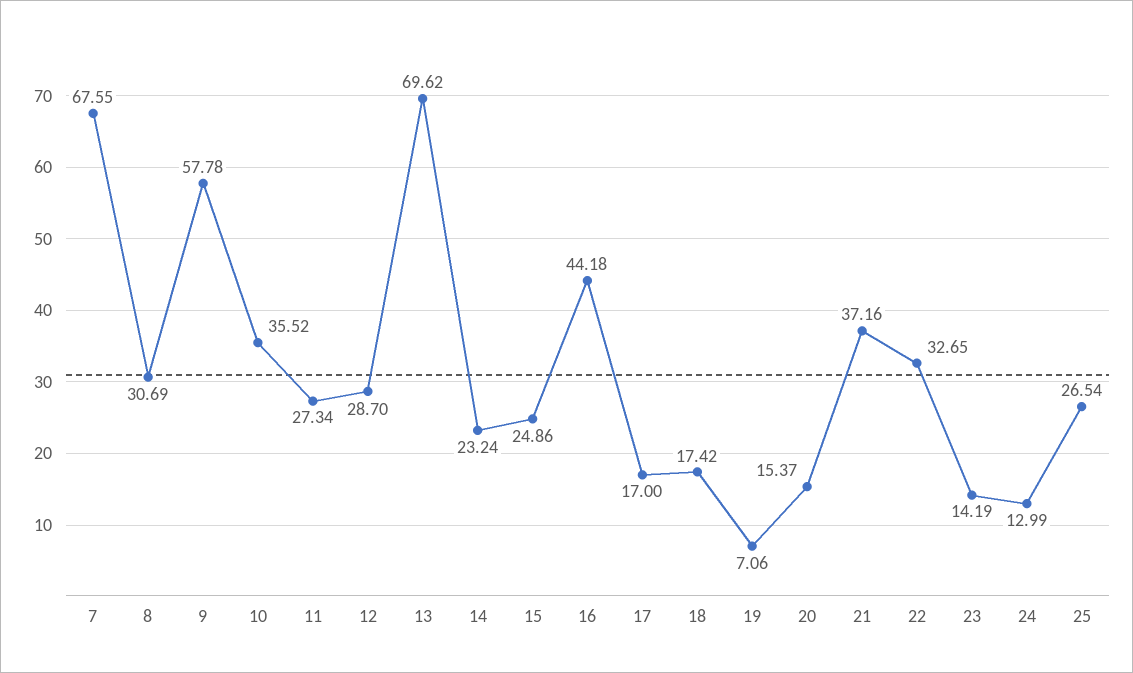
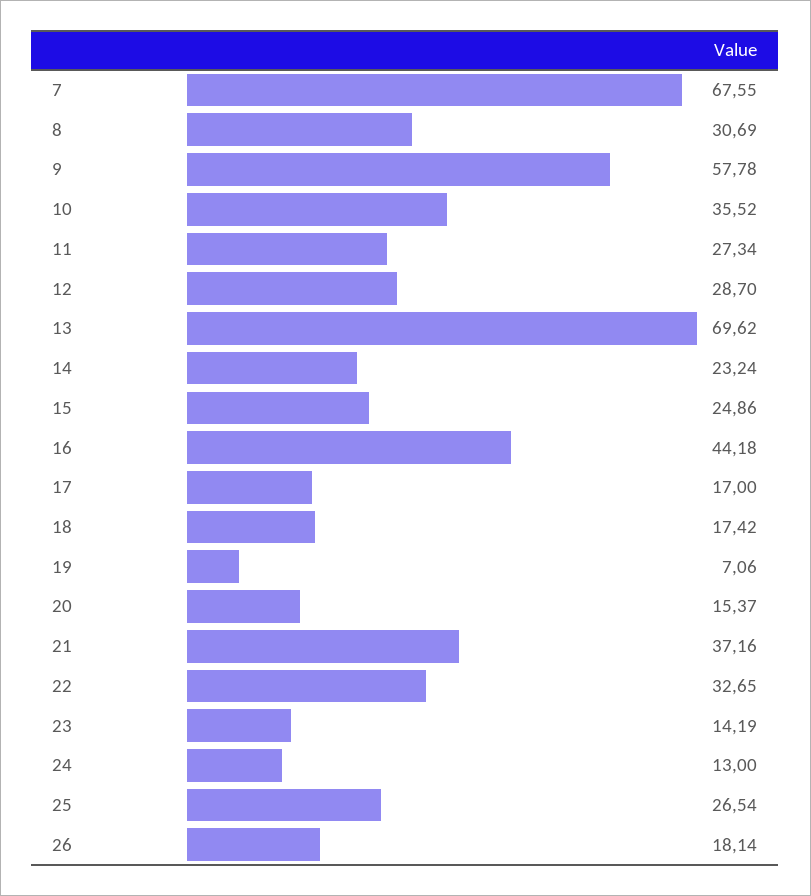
24: 12.99 -> 13
26: none -> 18.14

